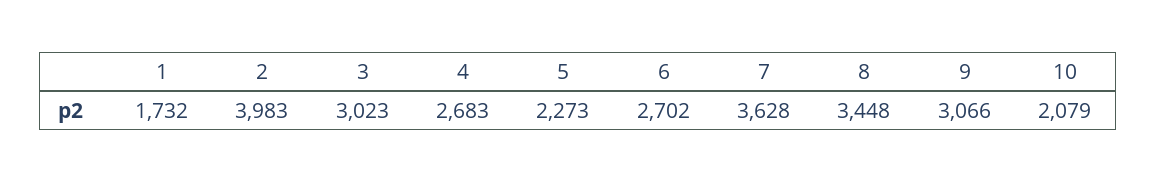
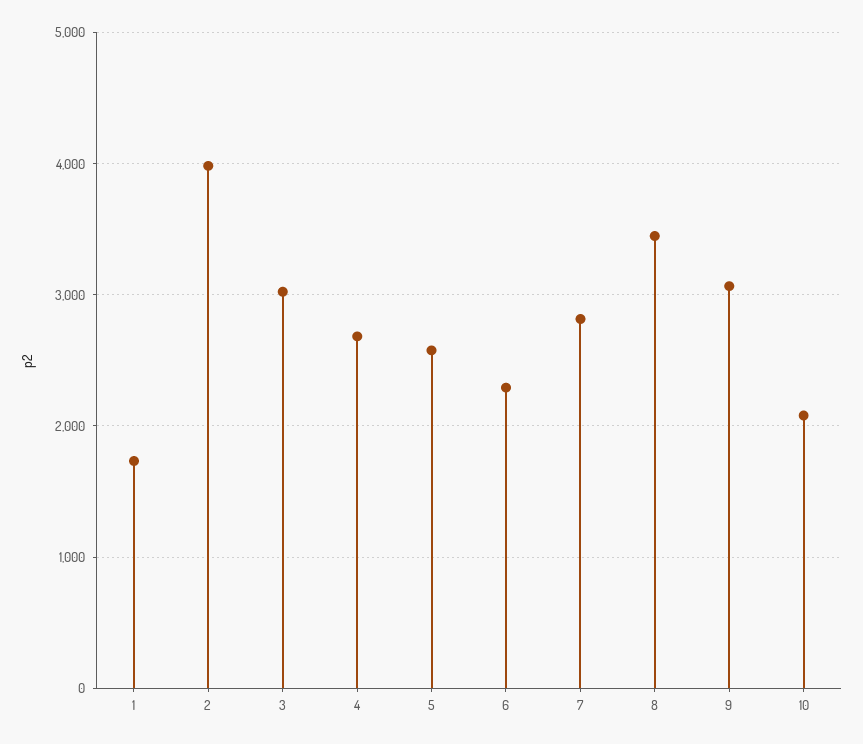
5: 2273 -> 2600
6: 2702 -> 2300
7: 3628 -> 2800

